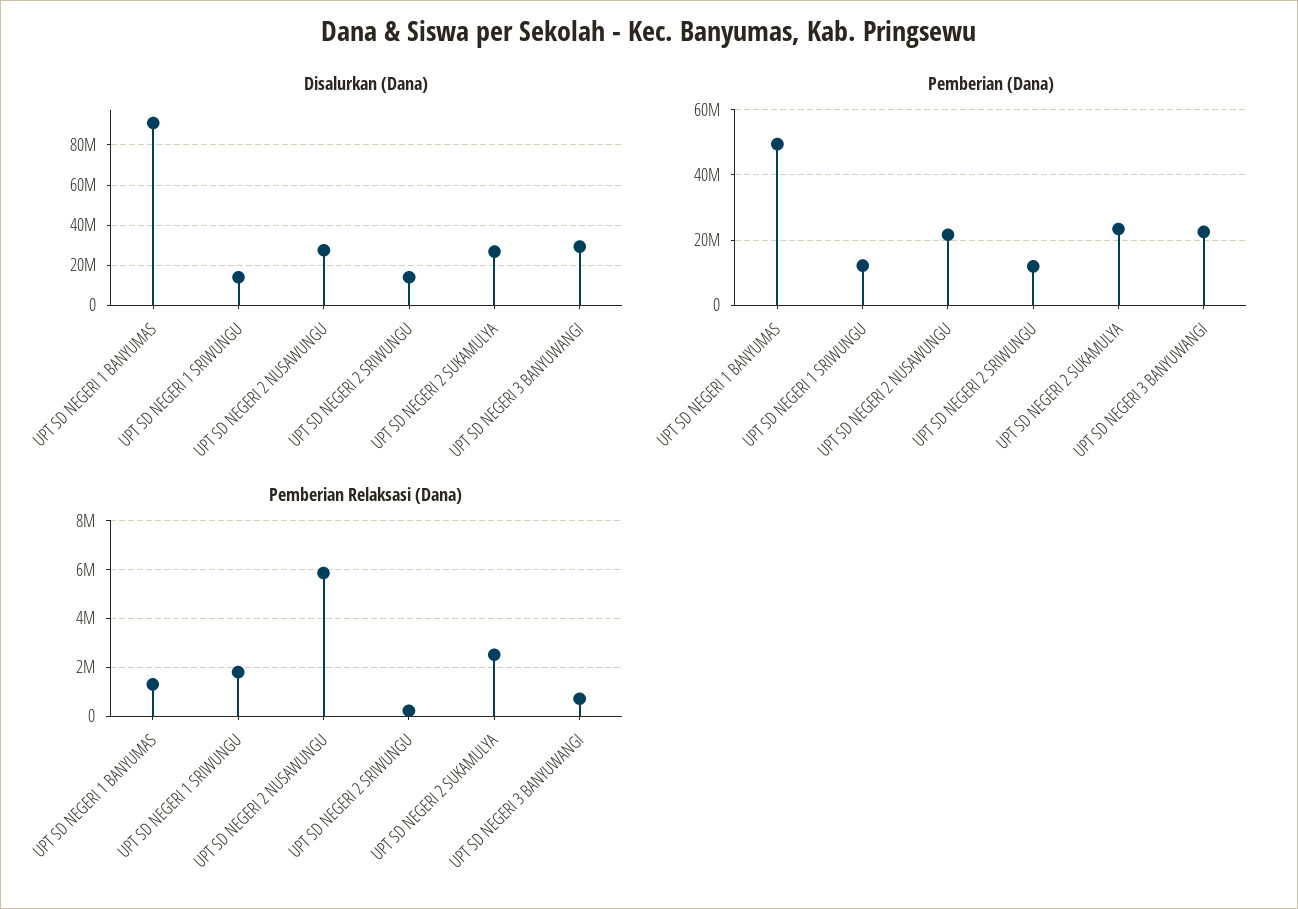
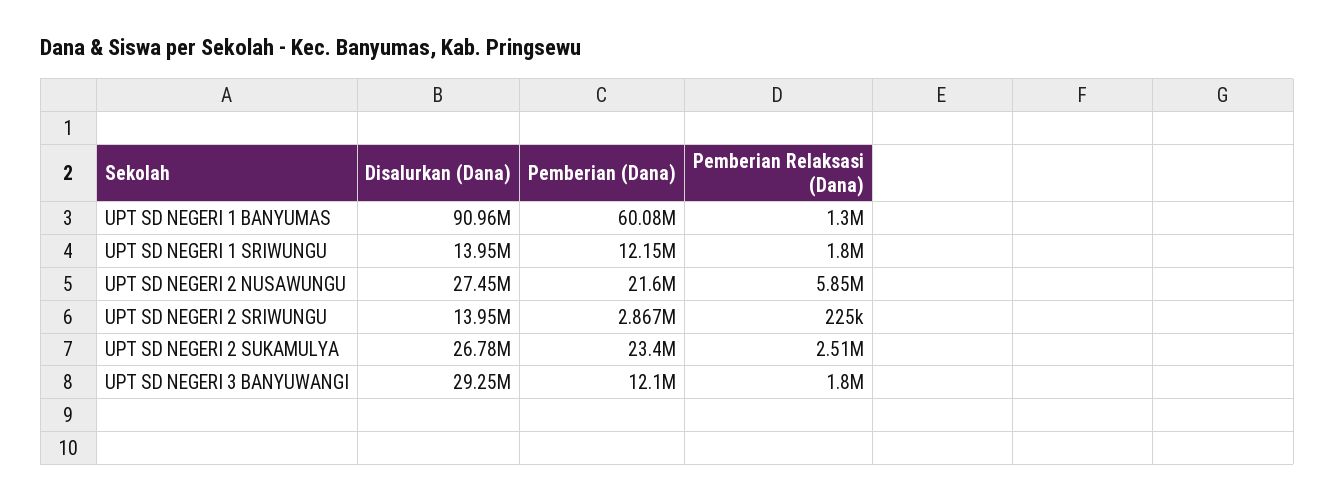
Pemberian (Dana), UPT SD NEGERI 1 BANYUMAS: 50000000 -> 60080000
Pemberian (Dana), UPT SD NEGERI 2 SRIWUNGU: 12000000 -> 2867000
Pemberian (Dana), UPT SD NEGERI 3 BANYUWANGI: 22000000 -> 12100000
Pemberian Relaksasi (Dana), UPT SD NEGERI 3 BANYUWANGI: 750000 -> 1800000

